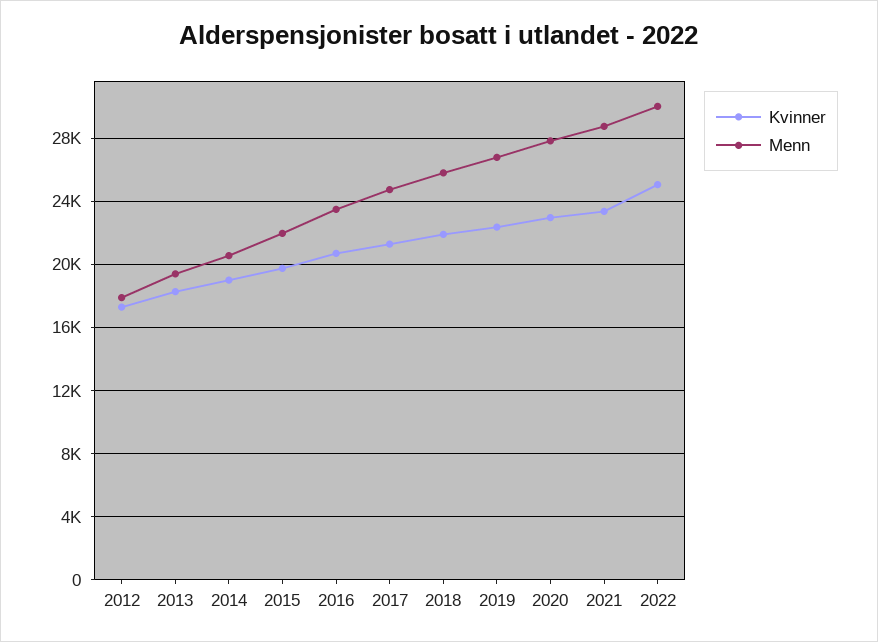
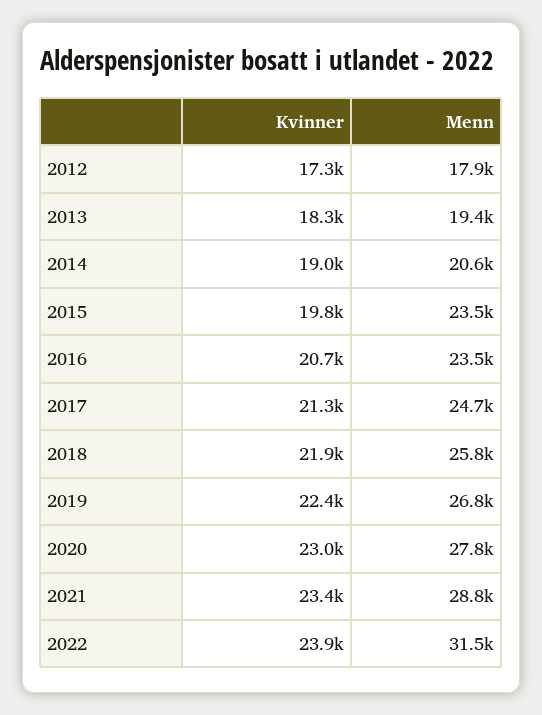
Menn, 2015: 22000 -> 23500
Kvinner, 2022: 25000 -> 23900
Menn, 2022: 30000 -> 31500

